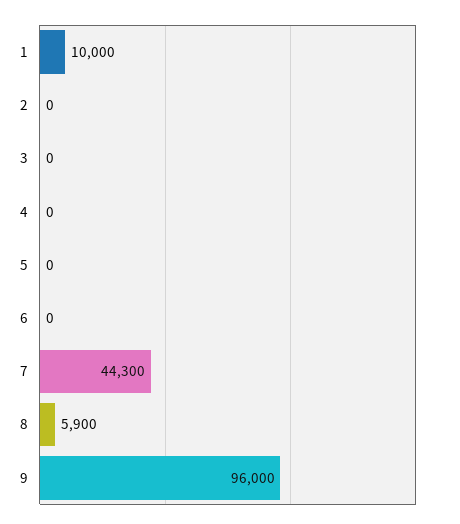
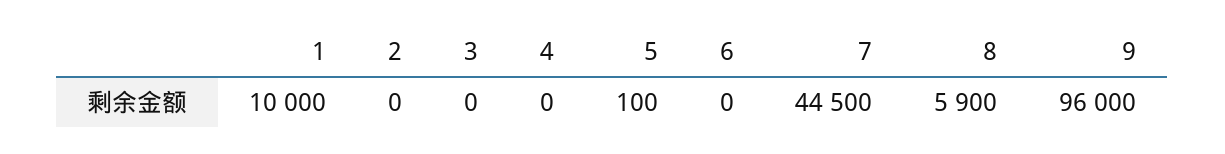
5: 0 -> 100
7: 44300 -> 44500

